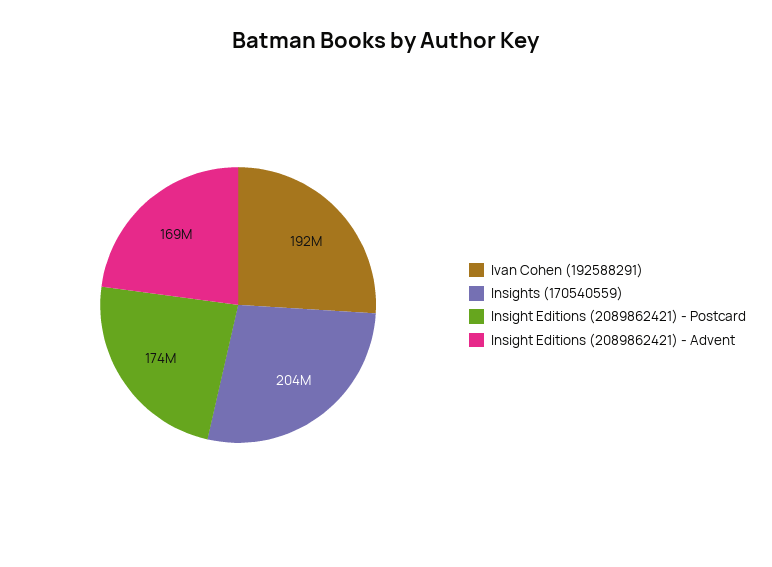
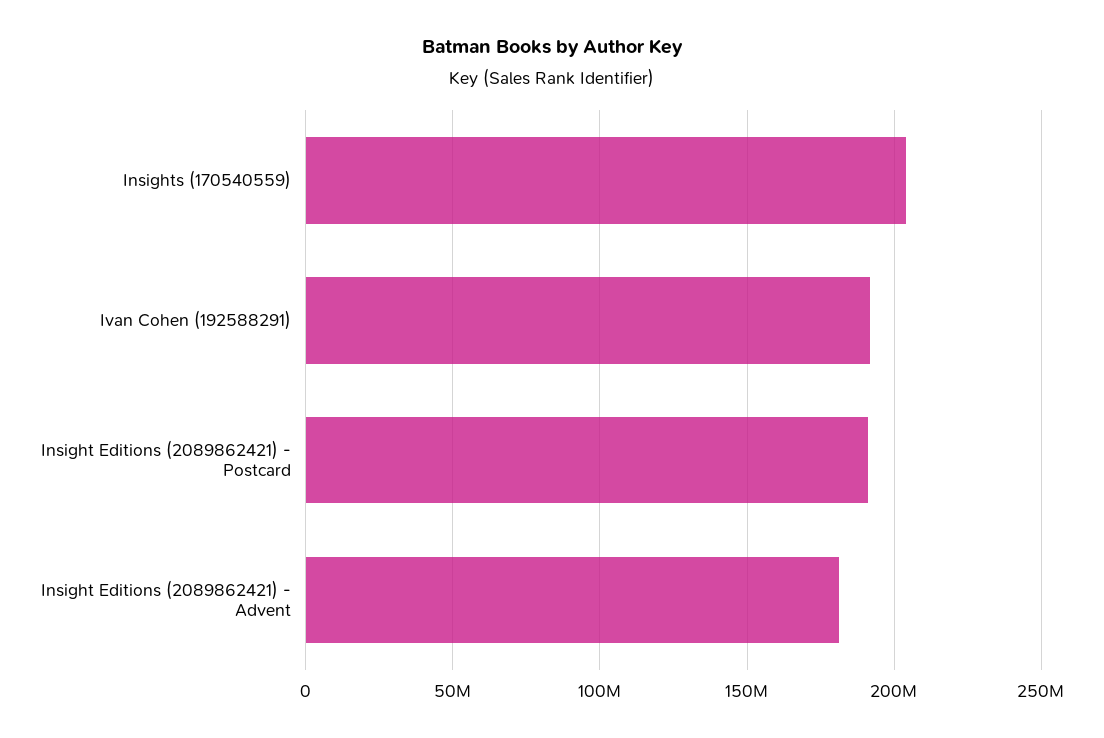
Insight Editions (2089862421) - Postcard: 174000000 -> 190000000
Insight Editions (2089862421) - Advent: 169000000 -> 180000000

